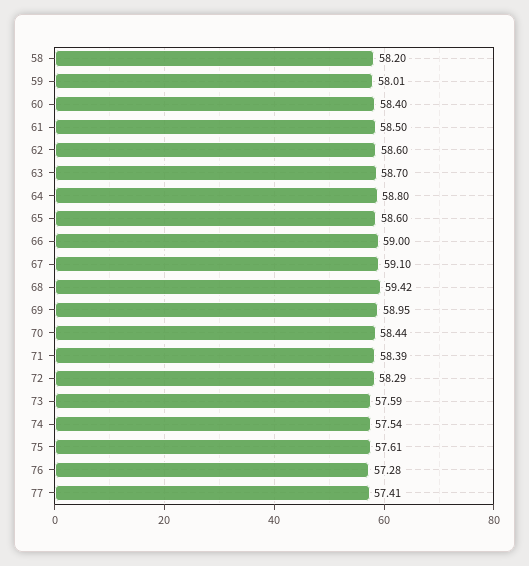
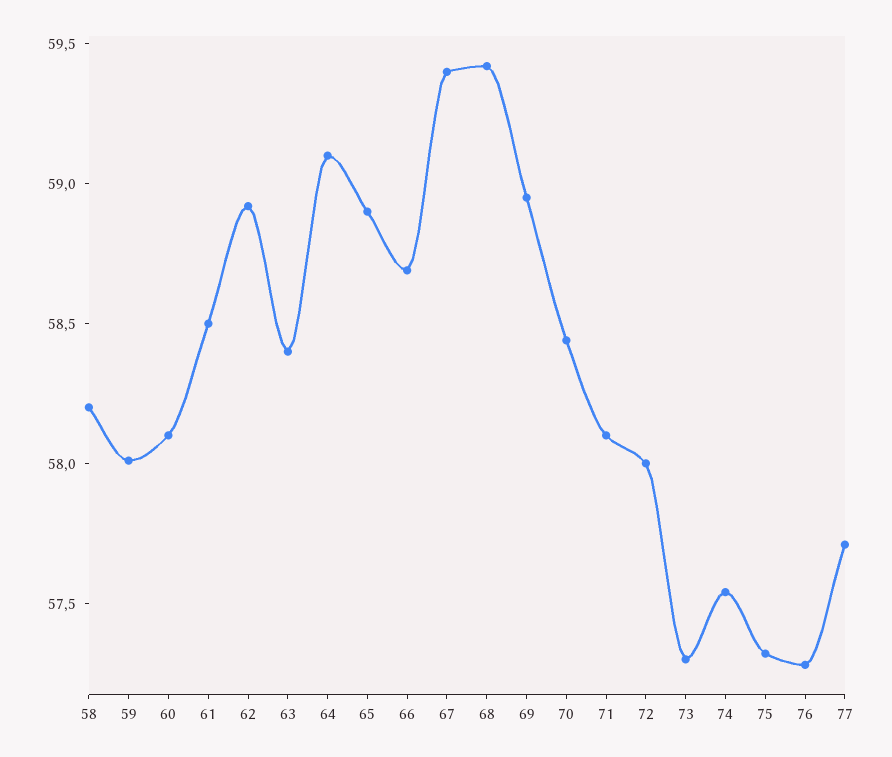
60: 58.4 -> 58.1
62: 58.6 -> 58.9
63: 58.7 -> 58.4
64: 58.8 -> 59.1
65: 58.6 -> 58.9
66: 59 -> 58.7
67: 59.1 -> 59.4
71: 58.39 -> 58.1
72: 58.29 -> 58
73: 57.59 -> 57.3
75: 57.61 -> 57.3
77: 57.41 -> 57.7

